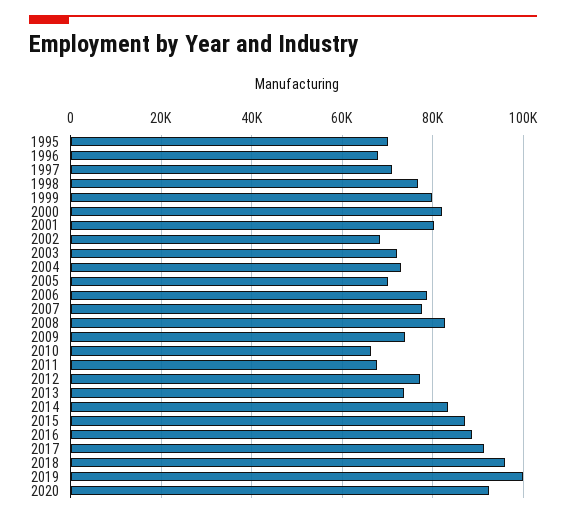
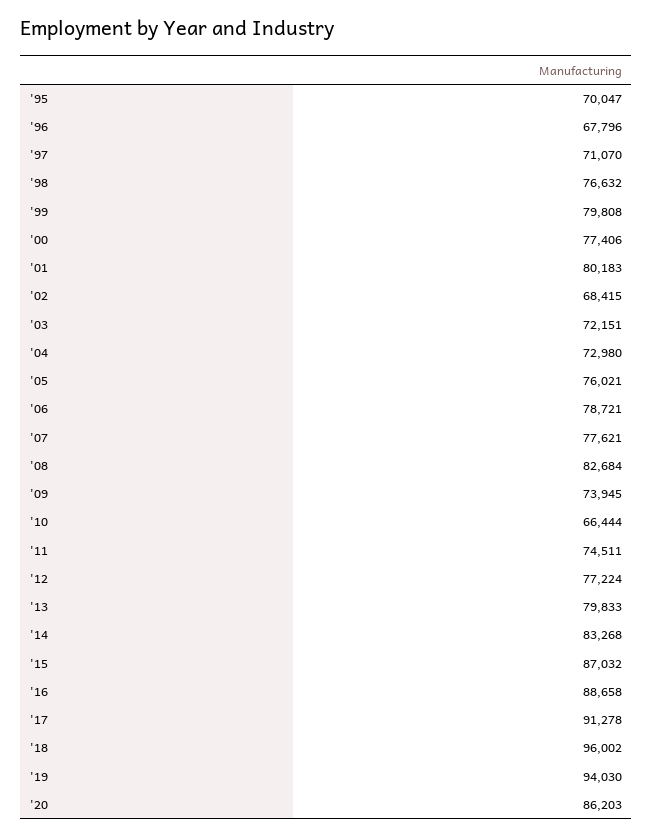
2000: 82000 -> 77406
2005: 70000 -> 76021
2011: 68000 -> 74511
2013: 74000 -> 79833
2019: 100000 -> 94030
2020: 92000 -> 86203

